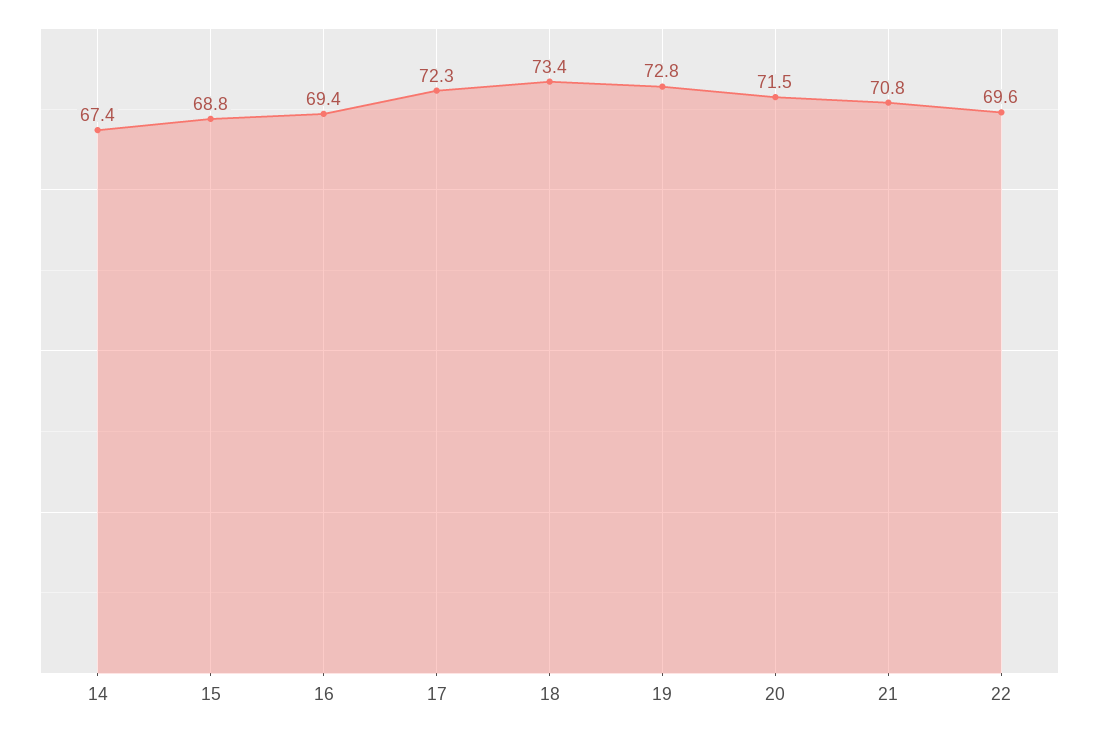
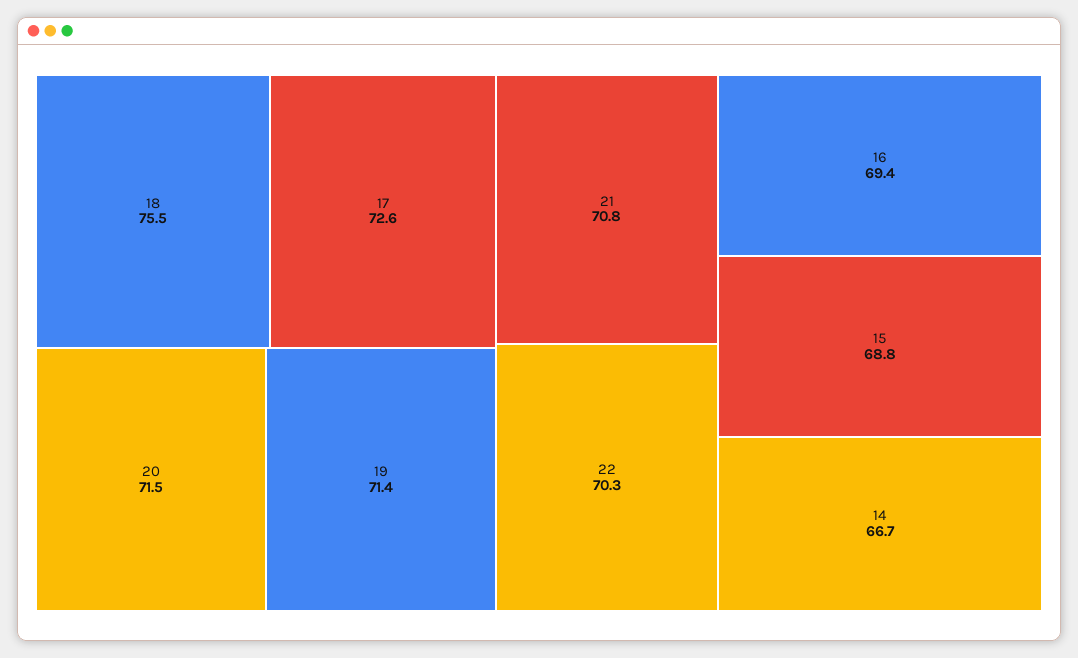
14: 67.4 -> 66.7
17: 72.3 -> 72.6
18: 73.4 -> 75.5
19: 72.8 -> 71.4
22: 69.6 -> 70.3

